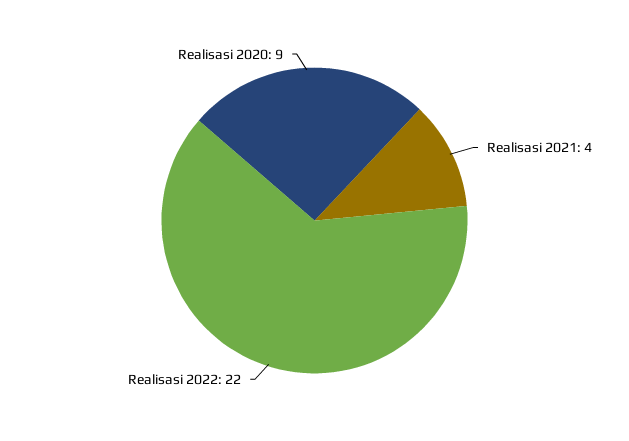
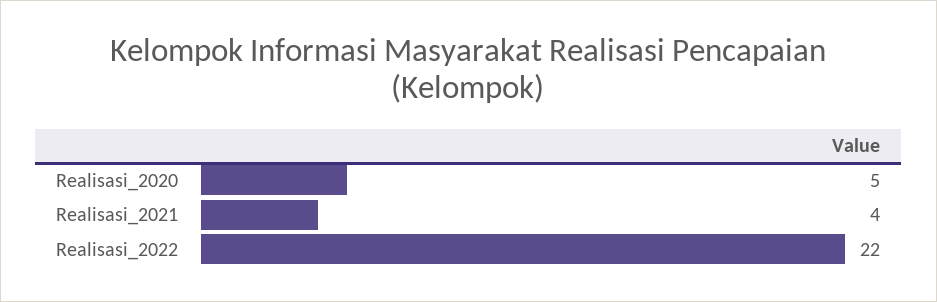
Realisasi 2020: 9 -> 5

